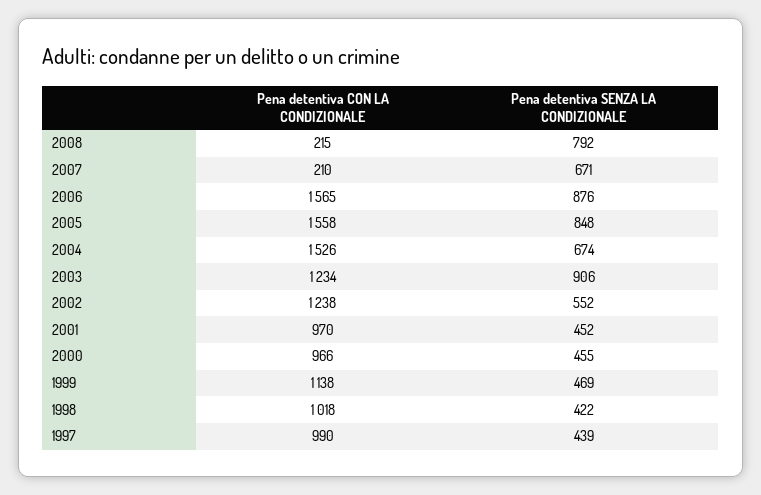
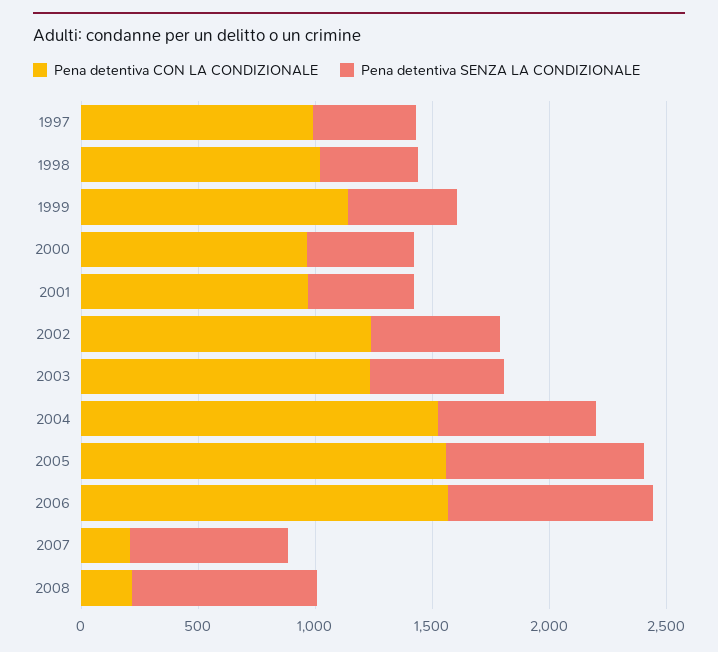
Pena detentiva SENZA LA CONDIZIONALE, 2003: 906 -> 600

